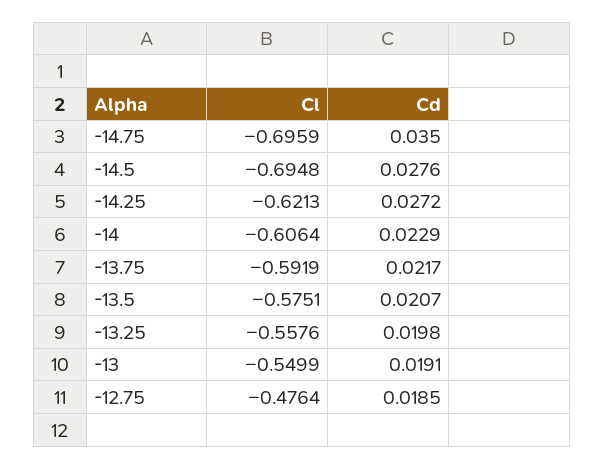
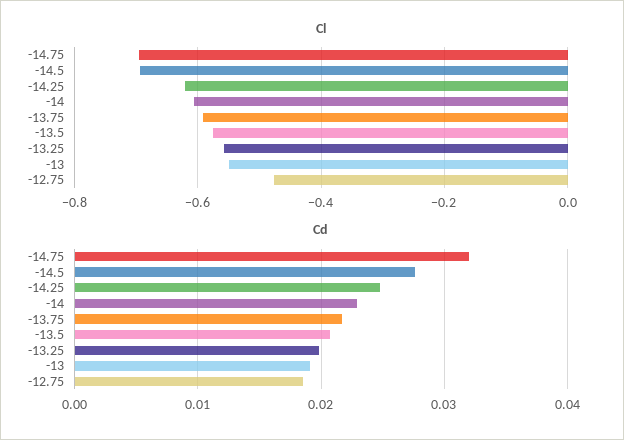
Cd, -14.75: 0.035 -> 0.032
Cd, -14.25: 0.0272 -> 0.025

